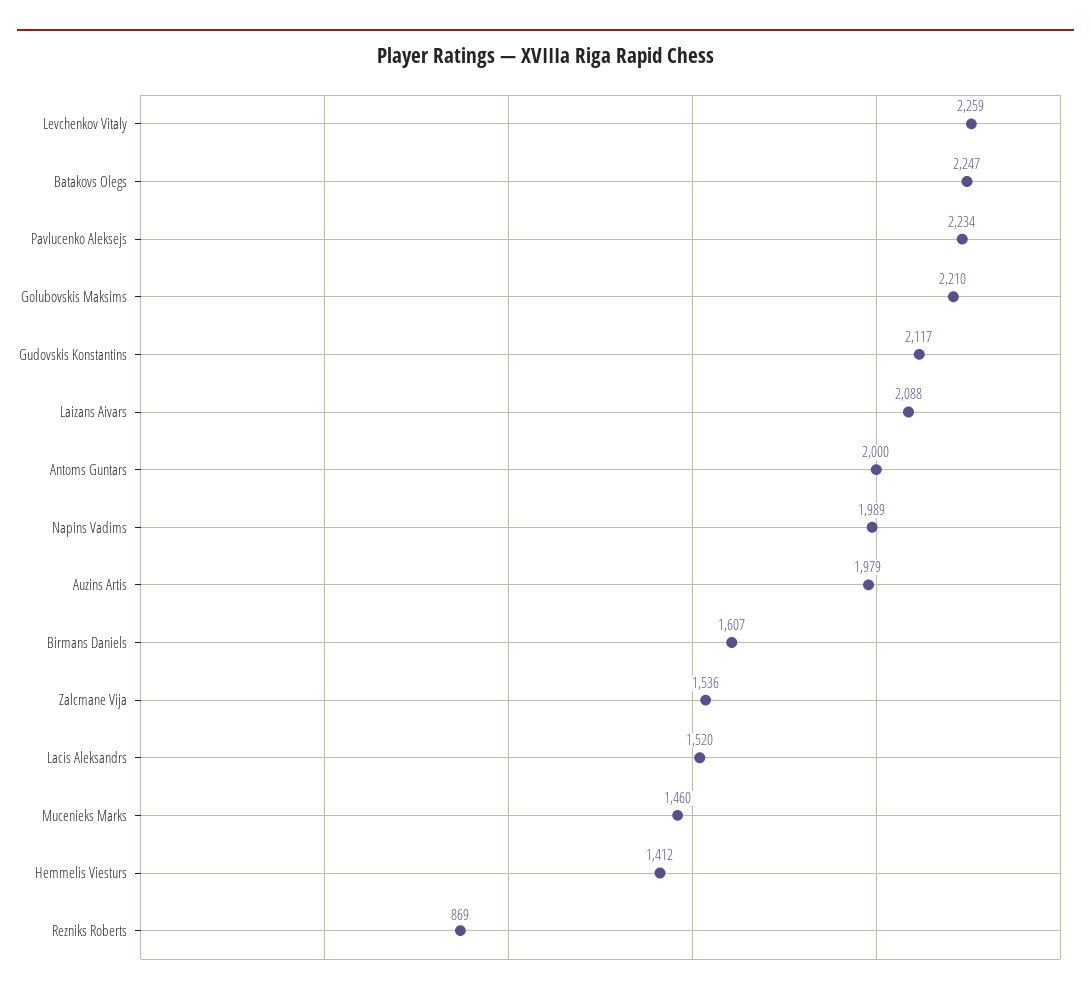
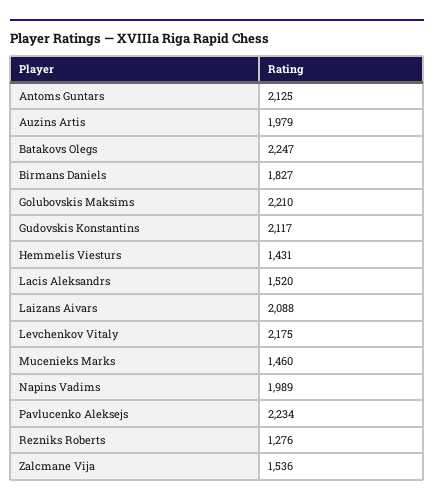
Levchenkov Vitaly: 2259 -> 2175
Antoms Guntars: 2000 -> 2125
Birmans Daniels: 1607 -> 1827
Hemmelis Viesturs: 1412 -> 1431
Rezniks Roberts: 869 -> 1276

